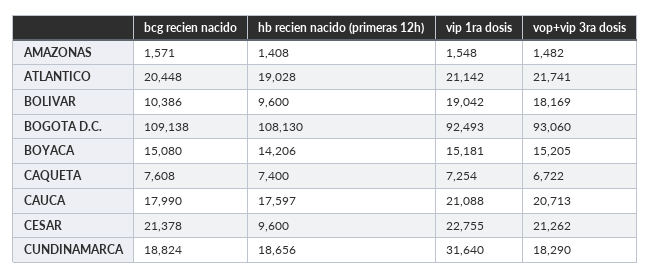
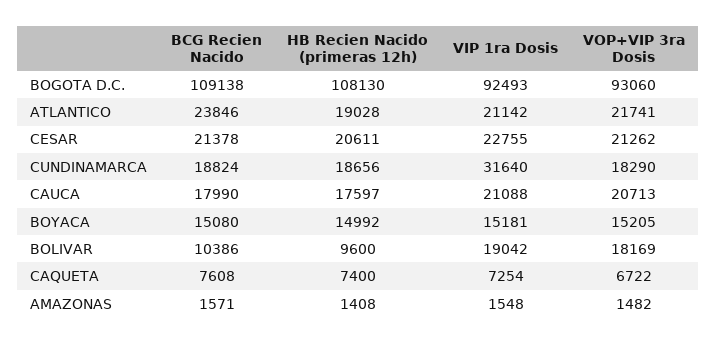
bcg recien nacido, ATLANTICO: 20448 -> 23846
hb recien nacido (primeras 12h), BOYACA: 14206 -> 14992
hb recien nacido (primeras 12h), CESAR: 9600 -> 20611

